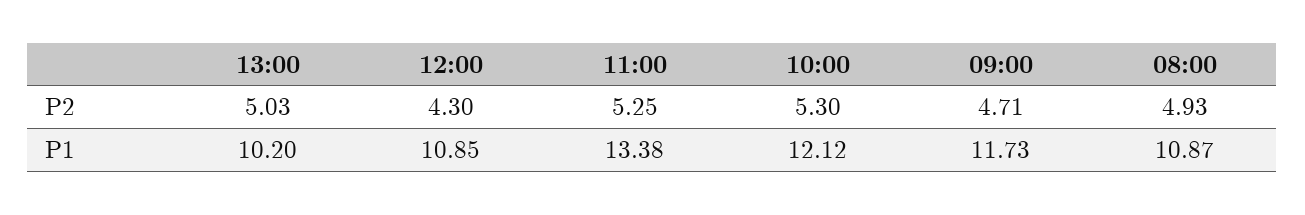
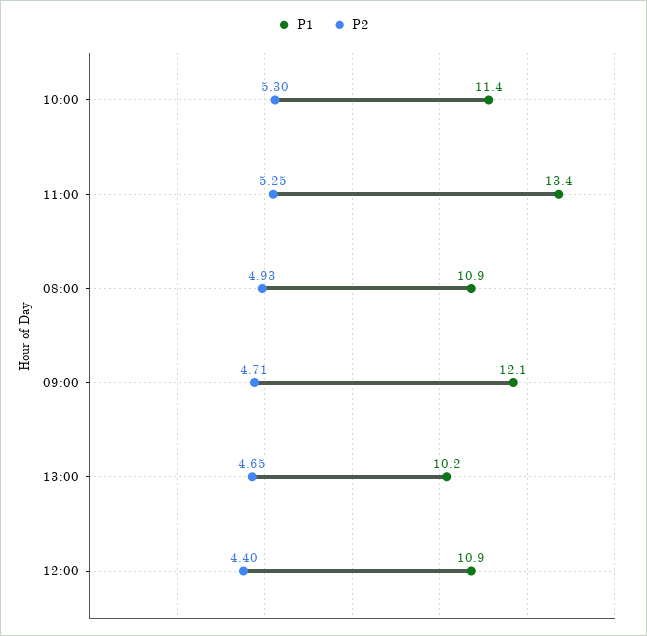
P2, 13:00: 5.03 -> 4.65
P2, 12:00: 4.3 -> 4.4
P1, 10:00: 12.12 -> 11.4
P1, 09:00: 11.73 -> 12.1

